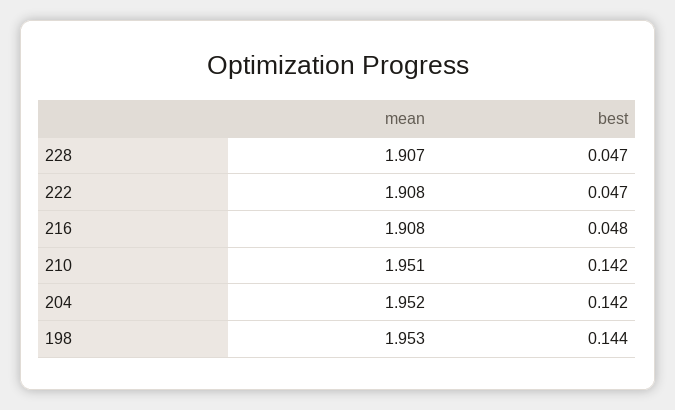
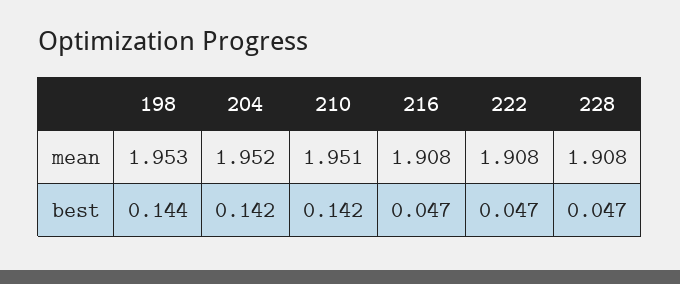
mean, 228: 1.907 -> 1.908
best, 216: 0.048 -> 0.047

